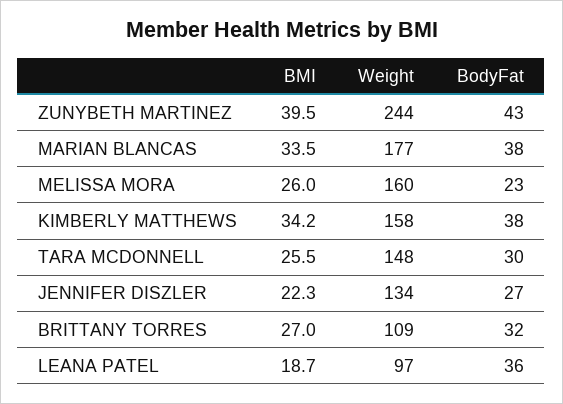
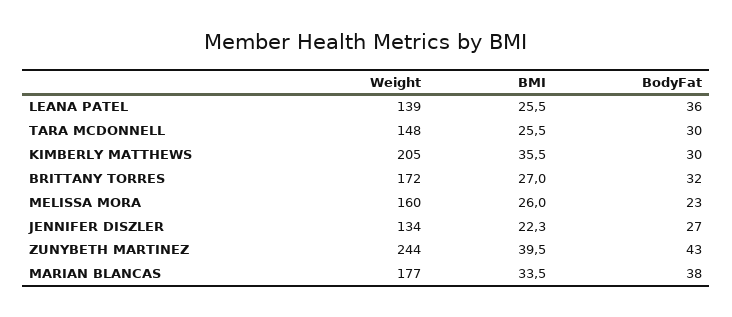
BMI, KIMBERLY MATTHEWS: 34.2 -> 35.5
Weight, KIMBERLY MATTHEWS: 158 -> 205
BodyFat, KIMBERLY MATTHEWS: 38 -> 30
Weight, BRITTANY TORRES: 109 -> 172
BMI, LEANA PATEL: 18.7 -> 25.5
Weight, LEANA PATEL: 97 -> 139

